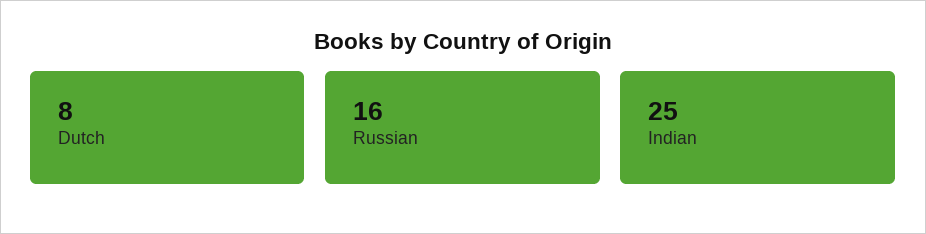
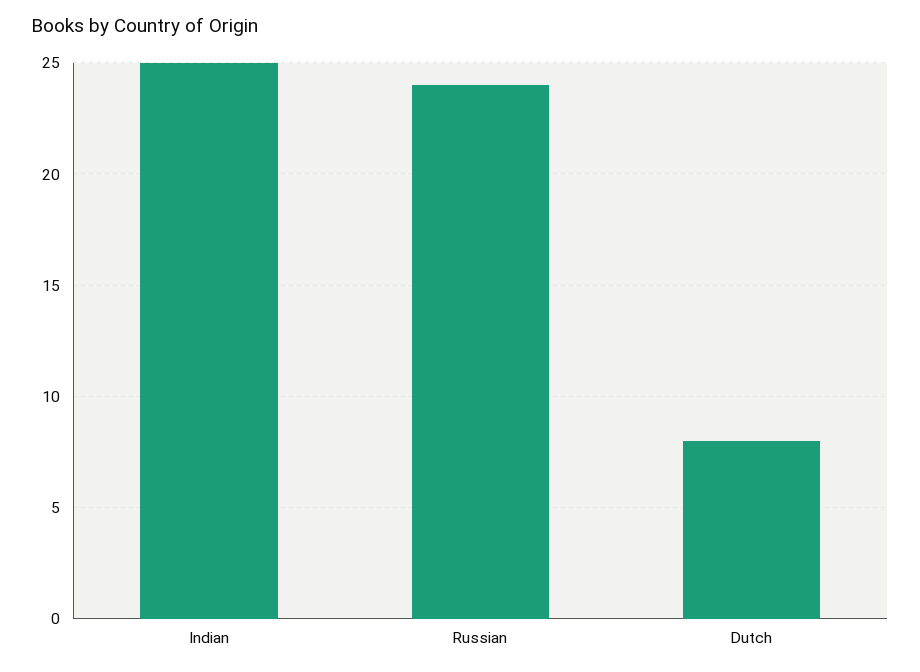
Russian: 16 -> 24

